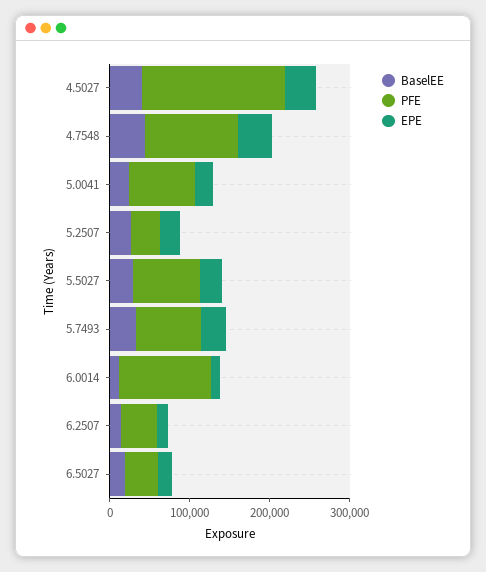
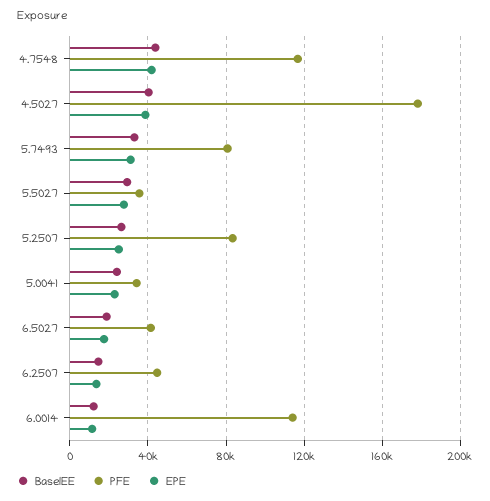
PFE, 5.0041: 80000 -> 35000
PFE, 5.2507: 40000 -> 85000
PFE, 5.5027: 80000 -> 35000

